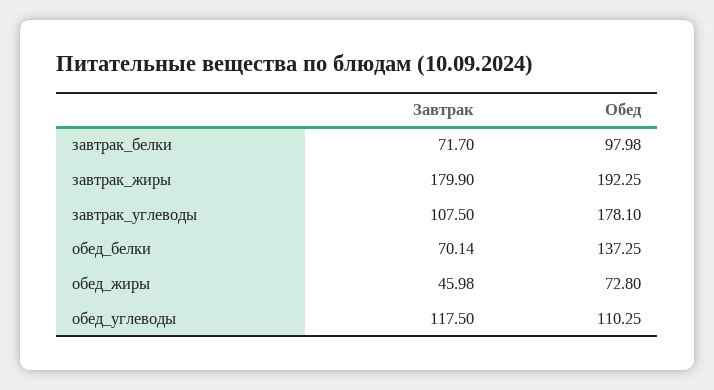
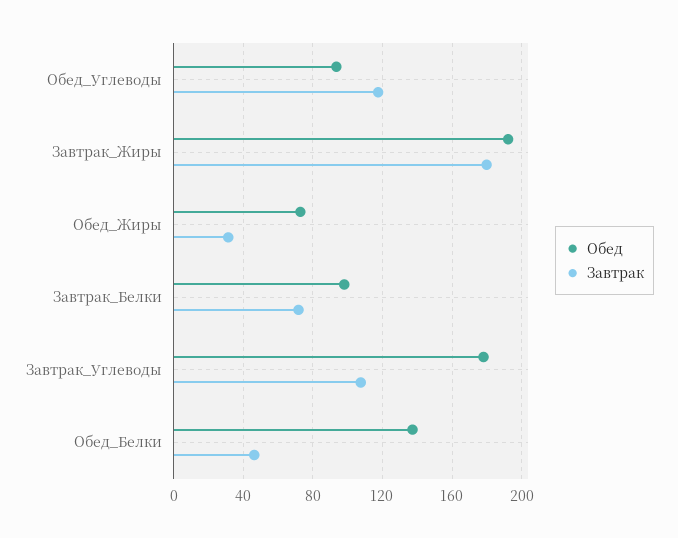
Завтрак, обед_белки: 70.14 -> 45
Завтрак, обед_жиры: 45.98 -> 30
Обед, обед_углеводы: 110.25 -> 95

